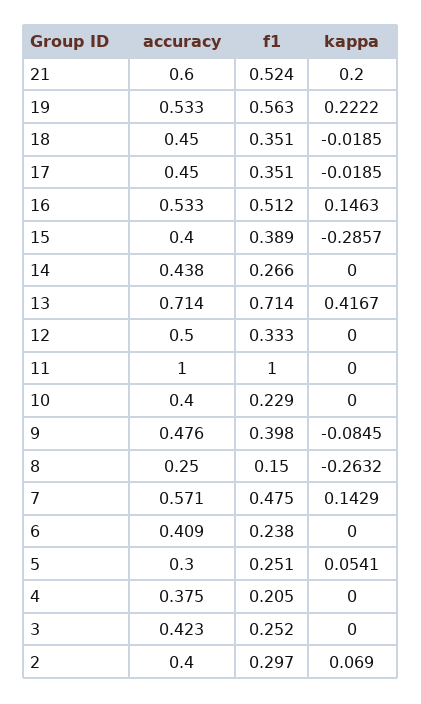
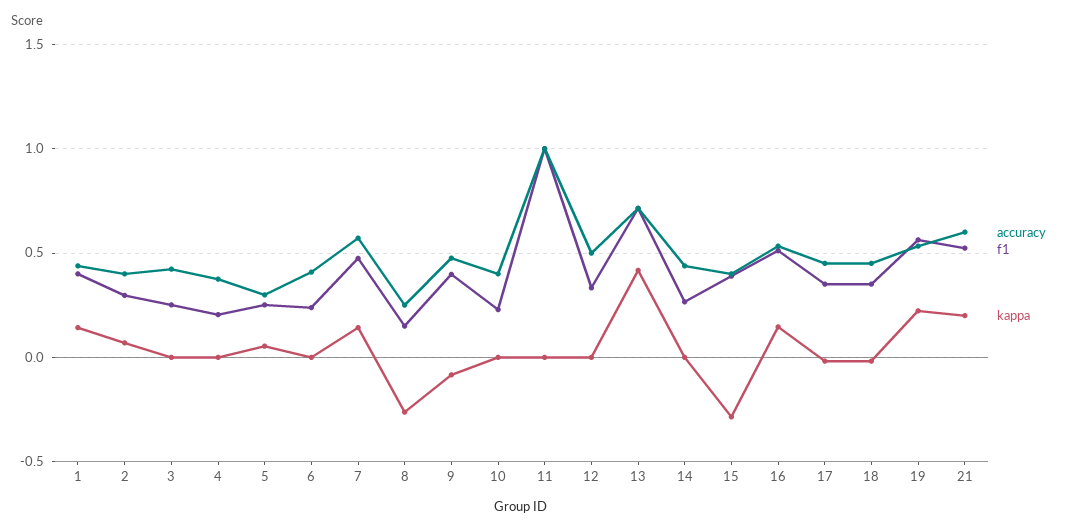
accuracy, 1: none -> 0.45
f1, 1: none -> 0.4
kappa, 1: none -> 0.15

